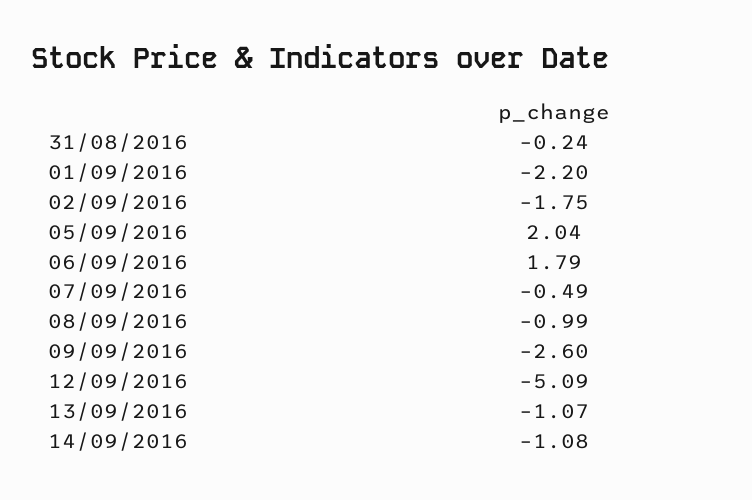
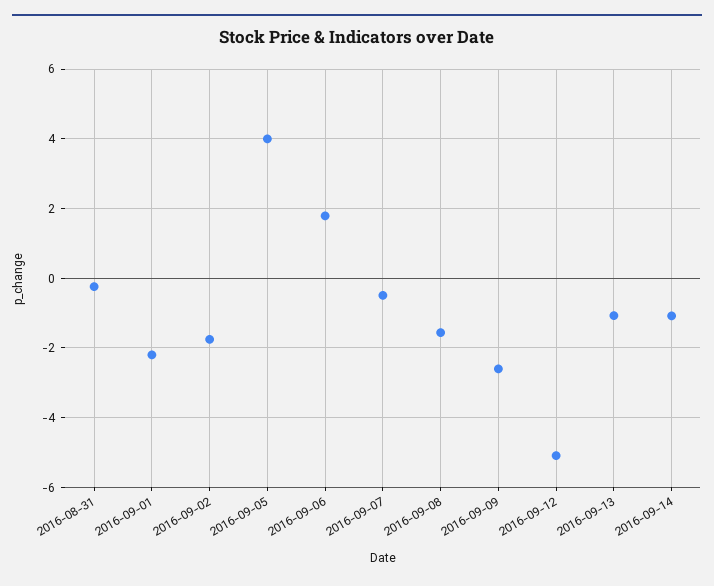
05/09/2016: 2.04 -> 4
08/09/2016: -0.99 -> -1.6

